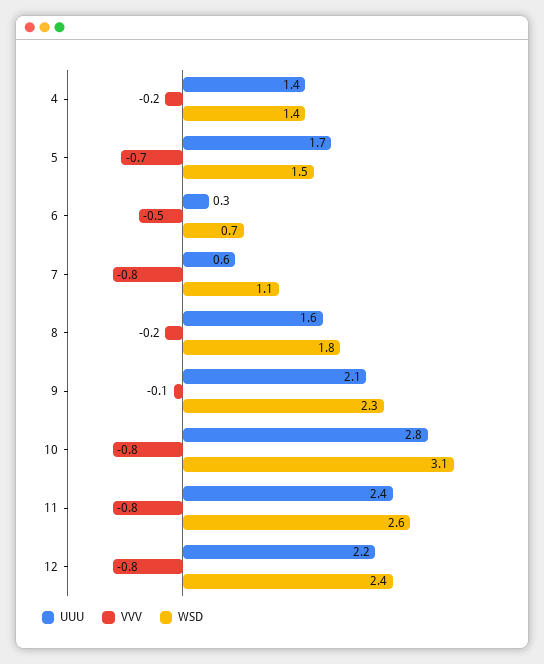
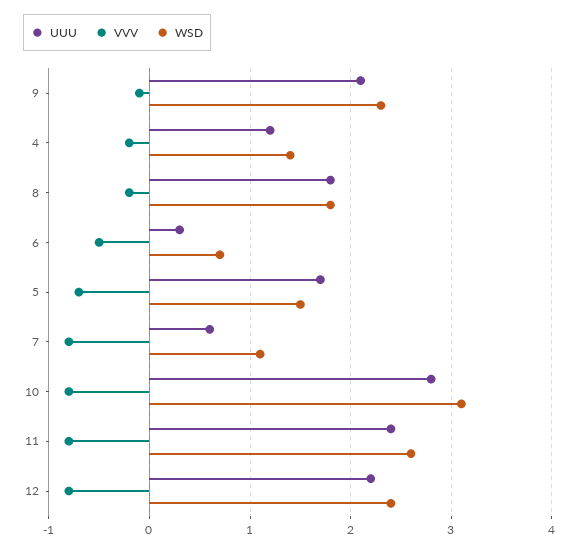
UUU, 4: 1.4 -> 1.2
UUU, 8: 1.6 -> 1.8

